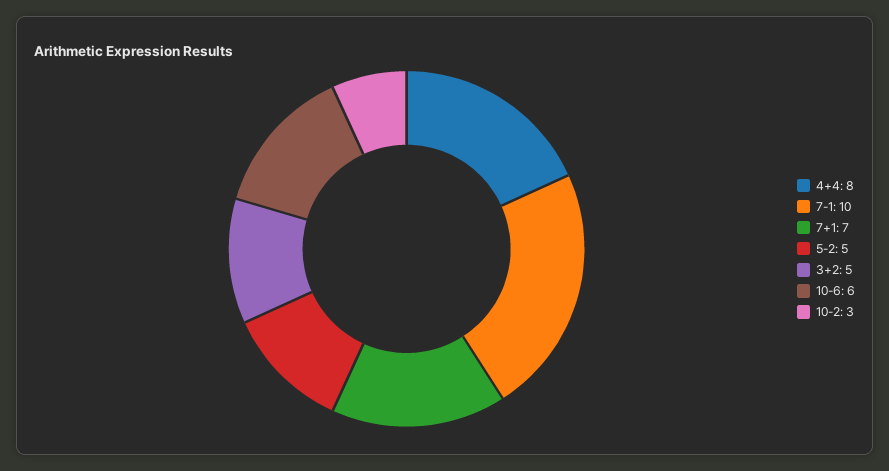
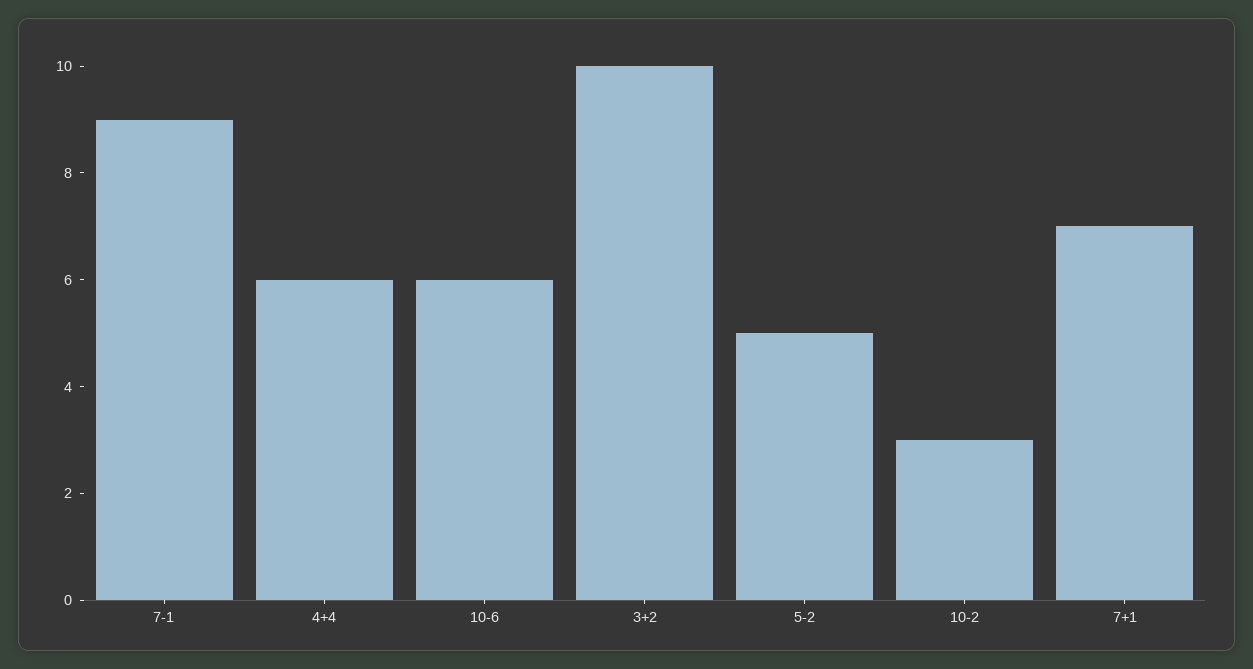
4+4: 8 -> 6
7-1: 10 -> 9
3+2: 5 -> 10

